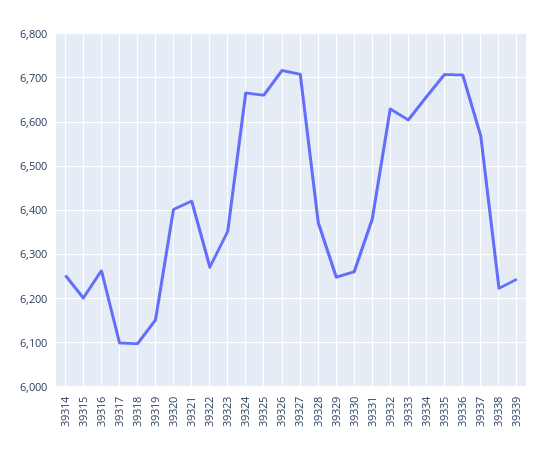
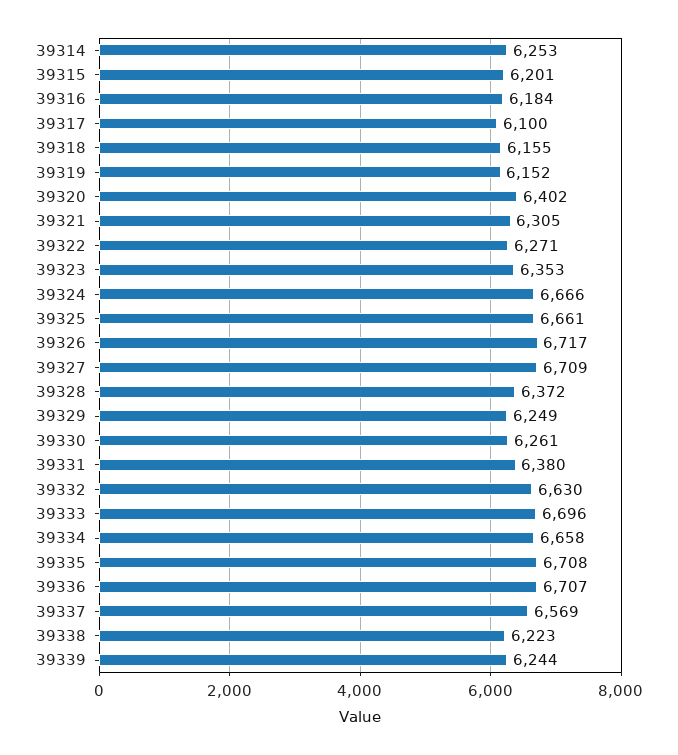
39316: 6260 -> 6184
39318: 6100 -> 6155
39321: 6420 -> 6305
39333: 6600 -> 6696

